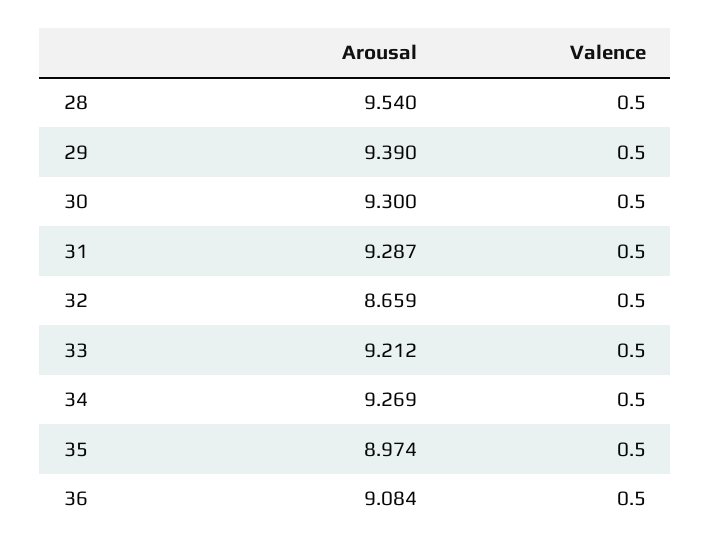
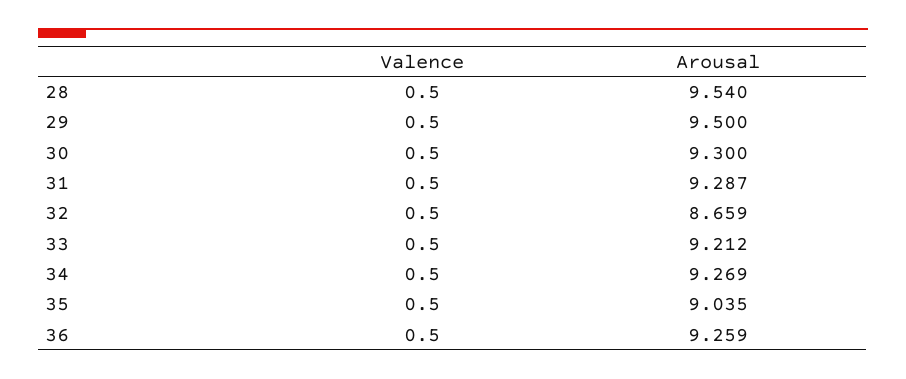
Arousal, 29: 9.39 -> 9.5
Arousal, 35: 8.974 -> 9.035
Arousal, 36: 9.084 -> 9.259

